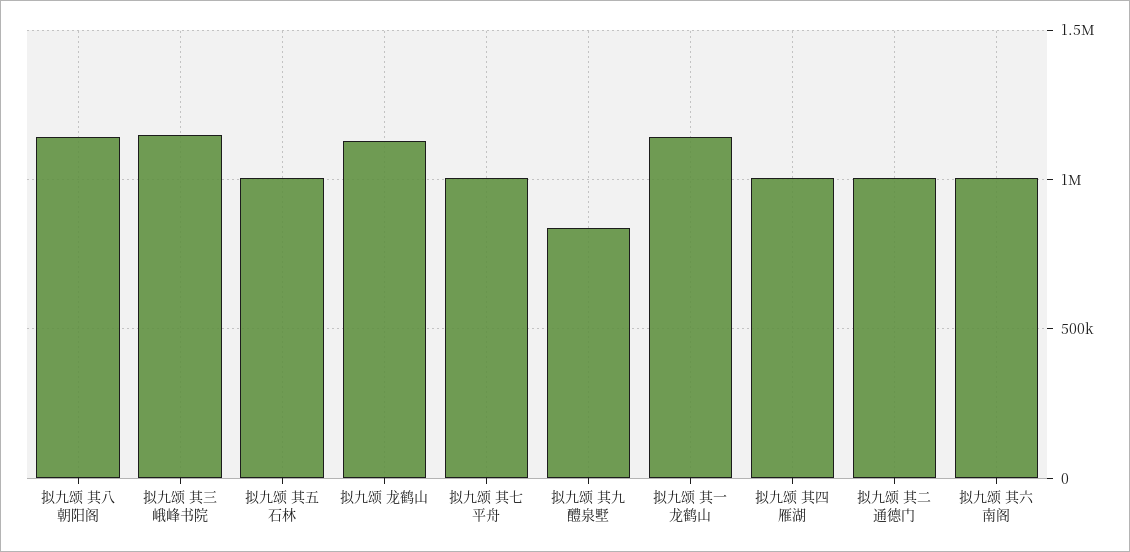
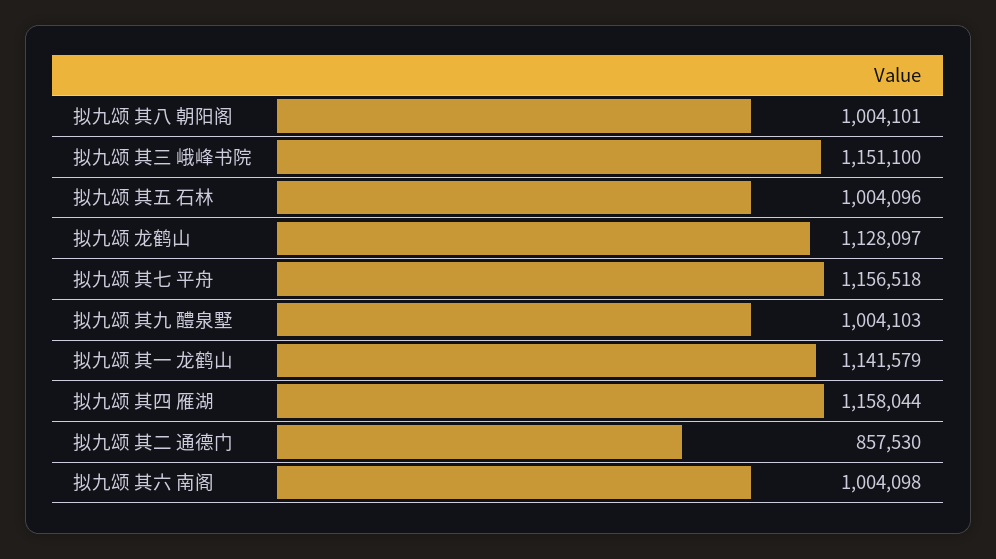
拟九颂 其八 朝阳阁: 1150000 -> 1004101
拟九颂 其七 平舟: 1000000 -> 1156518
拟九颂 其九 醴泉墅: 850000 -> 1004103
拟九颂 其四 雁湖: 1000000 -> 1158044
拟九颂 其二 通德门: 1000000 -> 857530

